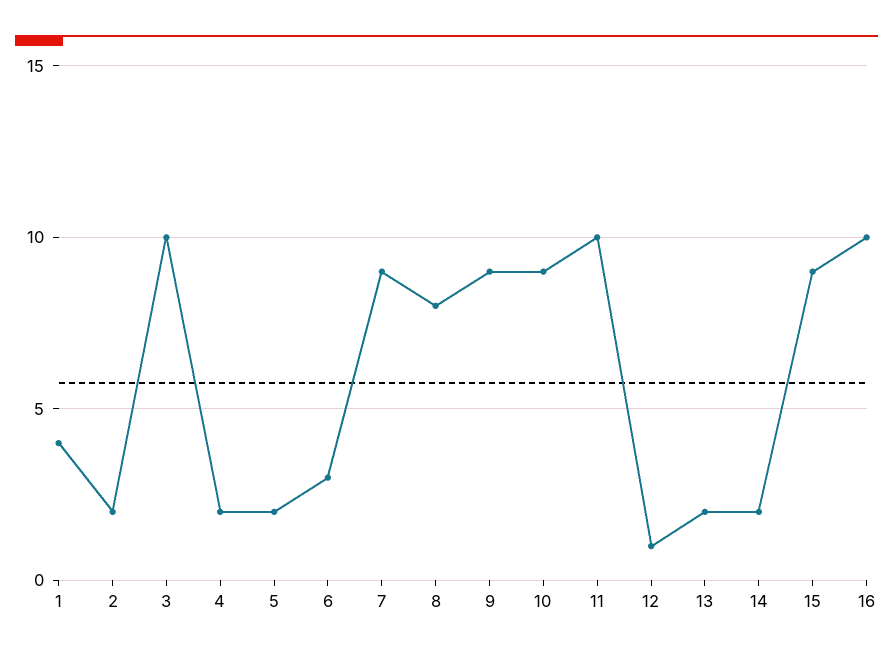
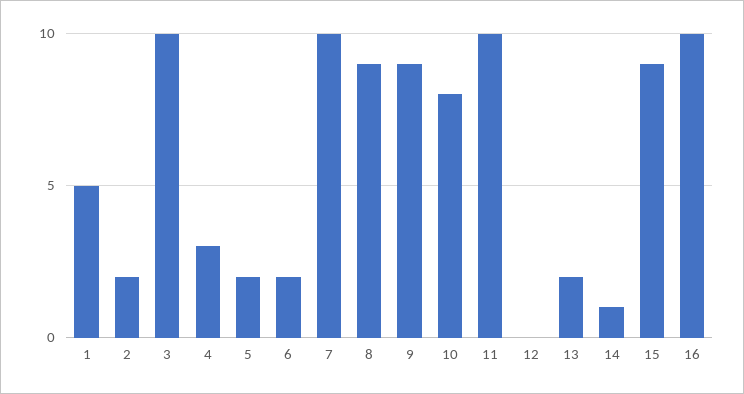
1: 4 -> 5
4: 2 -> 3
6: 3 -> 2
7: 9 -> 10
8: 8 -> 9
10: 9 -> 8
12: 1 -> 0
14: 2 -> 1

